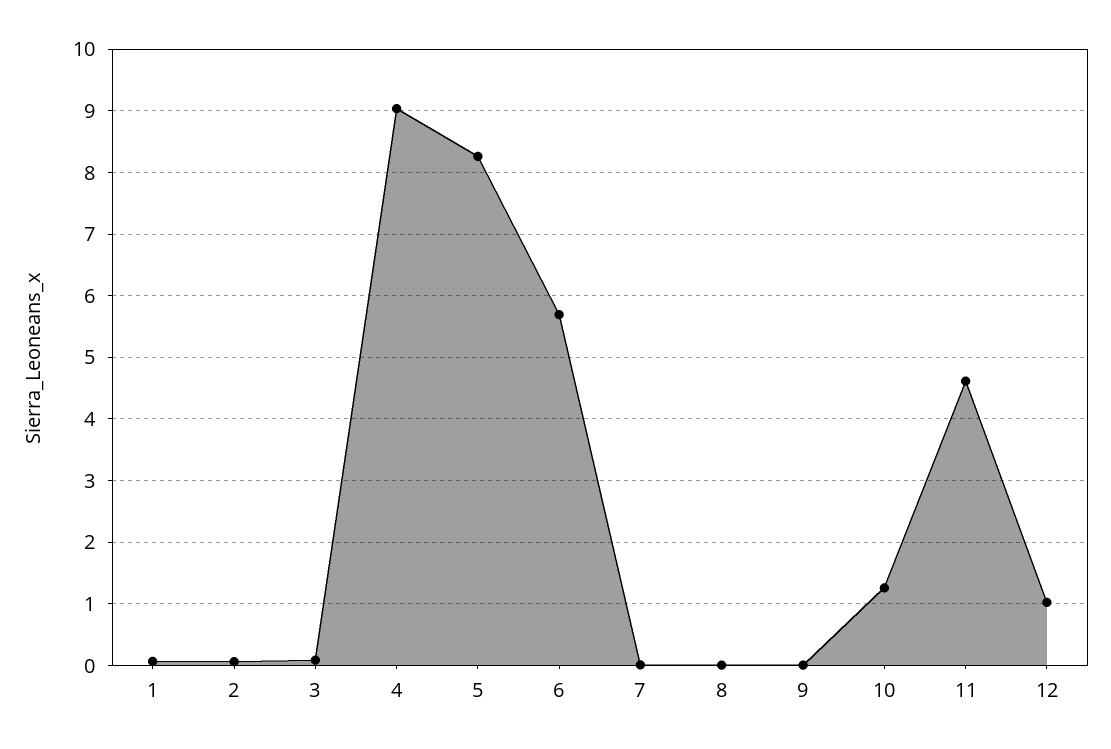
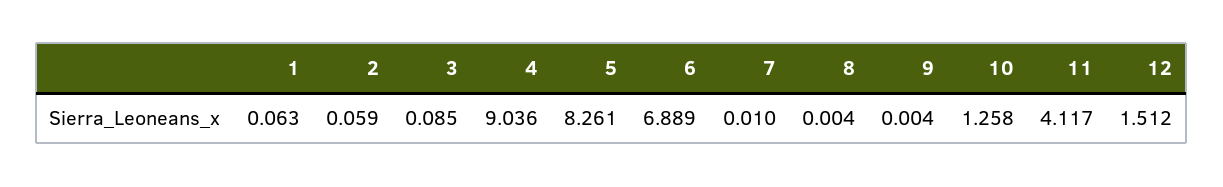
6: 5.7 -> 6.889
11: 4.6 -> 4.117
12: 1 -> 1.512

